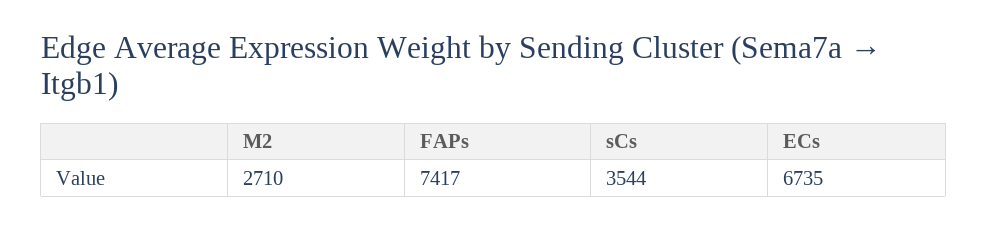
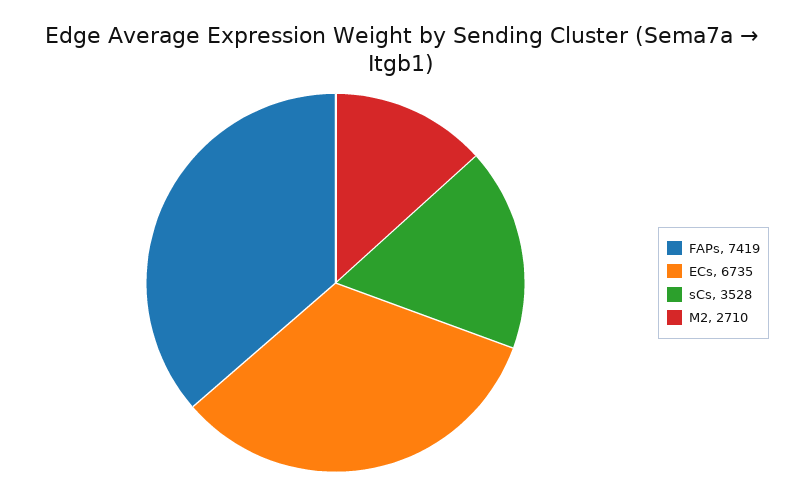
FAPs: 7417 -> 7419
sCs: 3544 -> 3528

